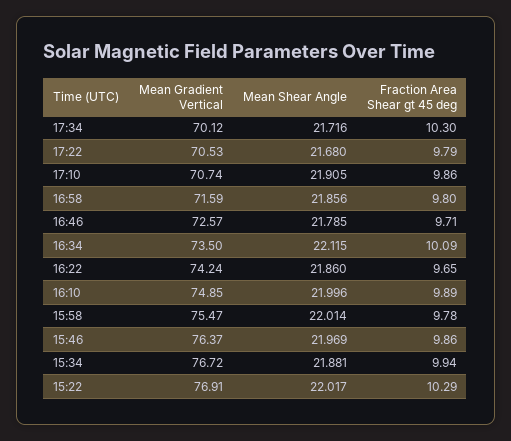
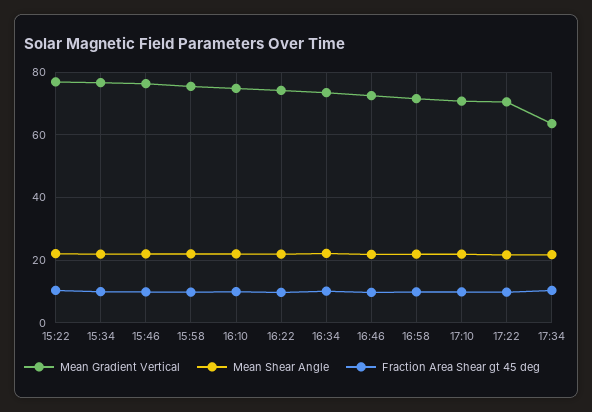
Mean Gradient Vertical, 17:34: 70.12 -> 64

